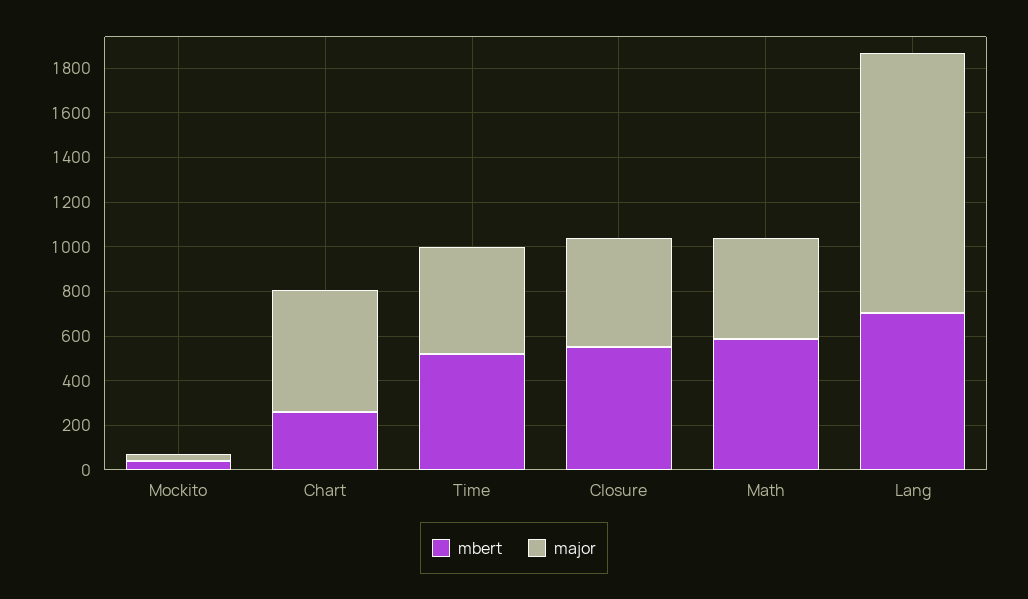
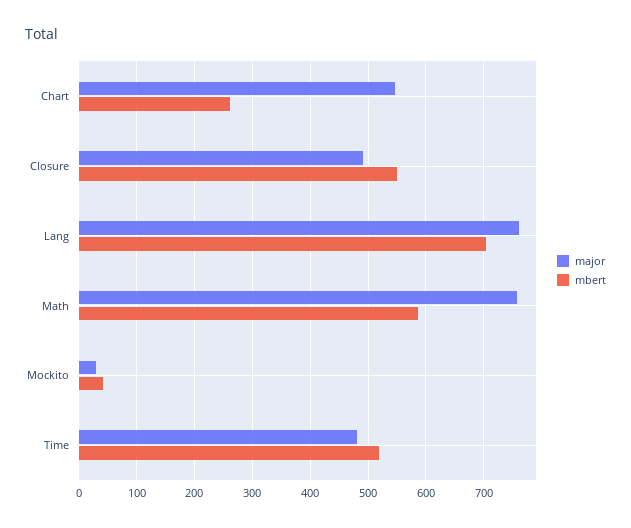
major, Math: 450 -> 760
major, Lang: 1150 -> 760

